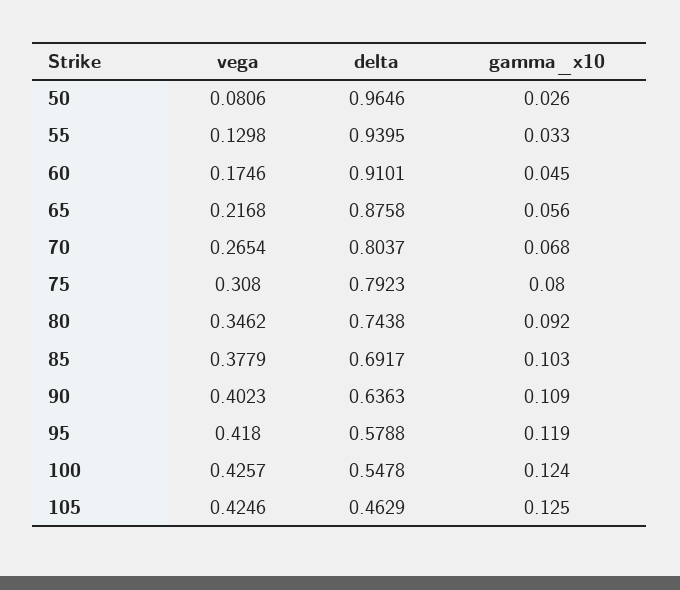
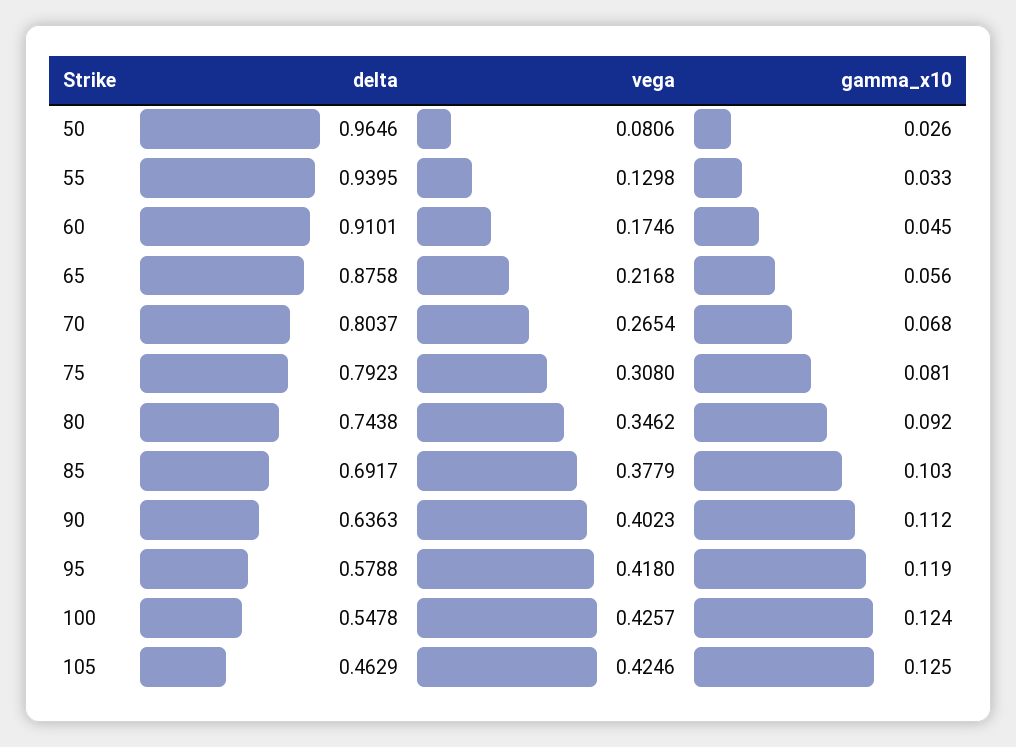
gamma_x10, 75: 0.08 -> 0.081
gamma_x10, 90: 0.109 -> 0.112

